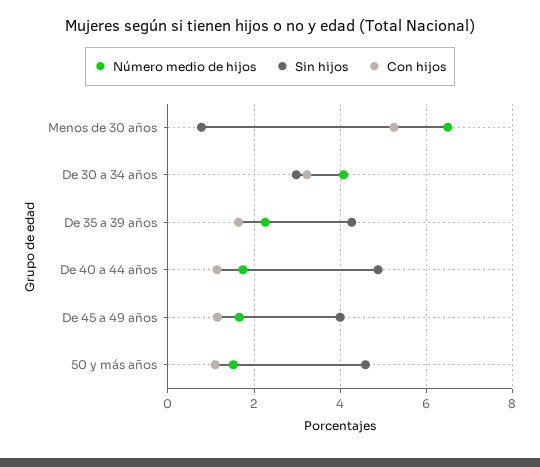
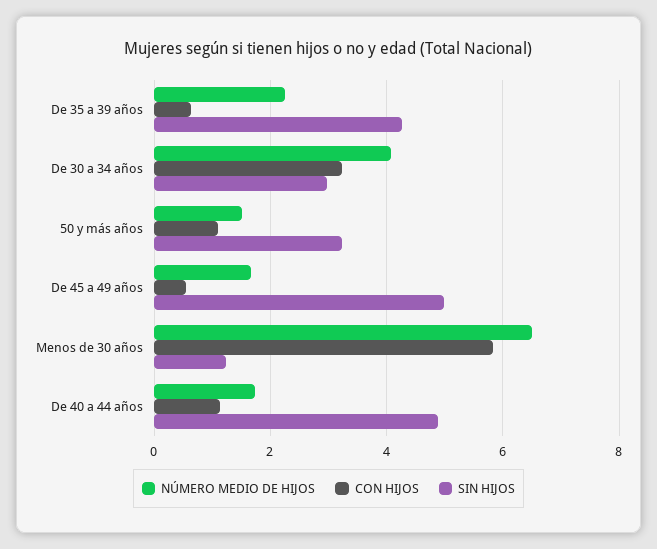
Sin hijos, Menos de 30 años: 0.8 -> 1.2
Con hijos, Menos de 30 años: 5.2 -> 5.8
Con hijos, De 35 a 39 años: 1.6 -> 0.6
Sin hijos, De 45 a 49 años: 4 -> 5
Con hijos, De 45 a 49 años: 1.2 -> 0.6
Sin hijos, 50 y más años: 4.6 -> 3.2

